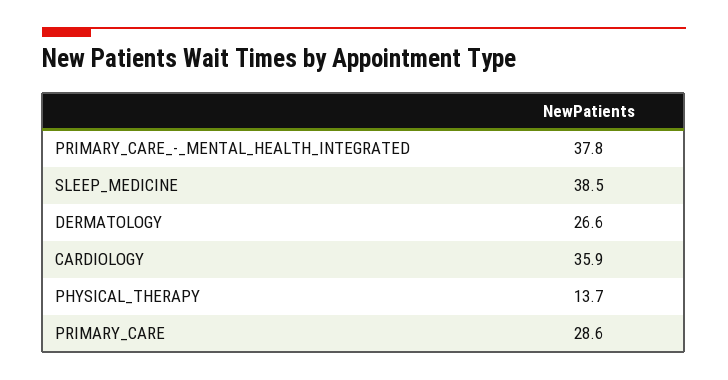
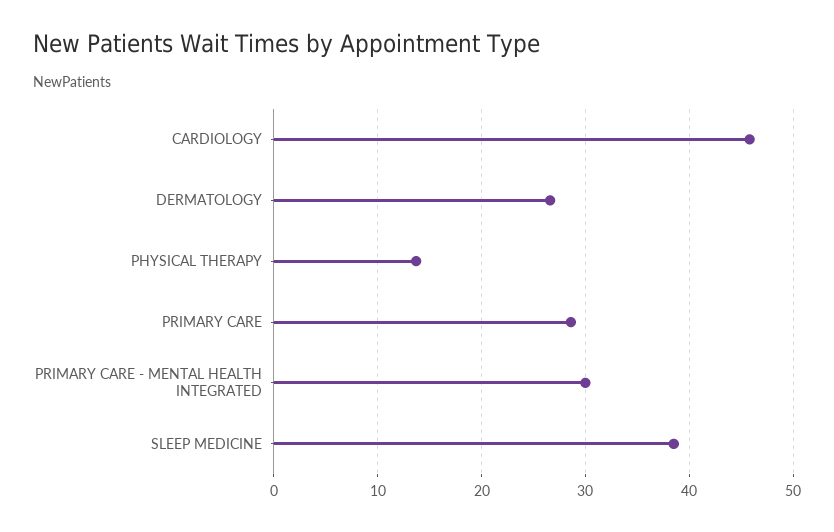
PRIMARY_CARE_-_MENTAL_HEALTH_INTEGRATED: 37.8 -> 30
CARDIOLOGY: 35.9 -> 46

